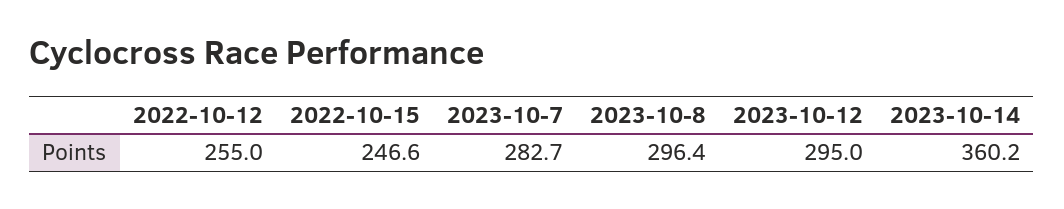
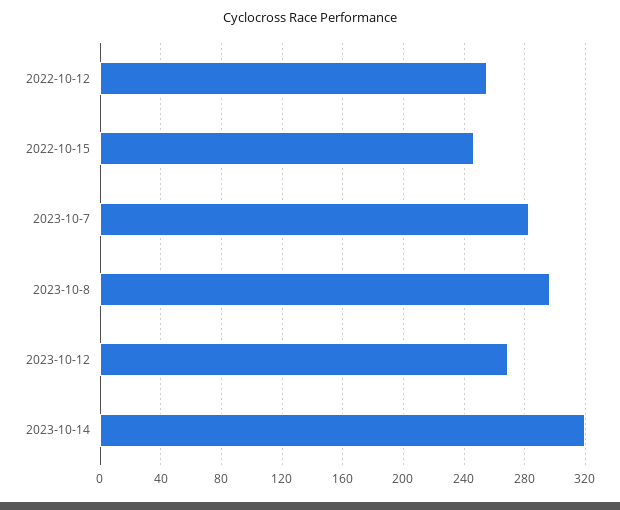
2023-10-12: 295 -> 270
2023-10-14: 360.2 -> 320

